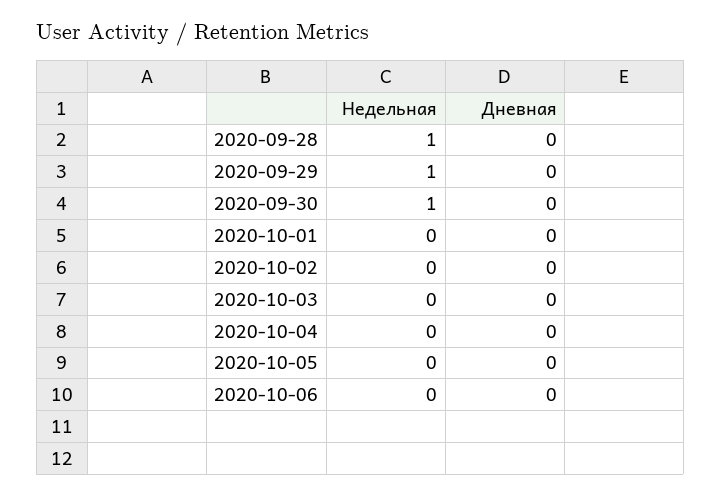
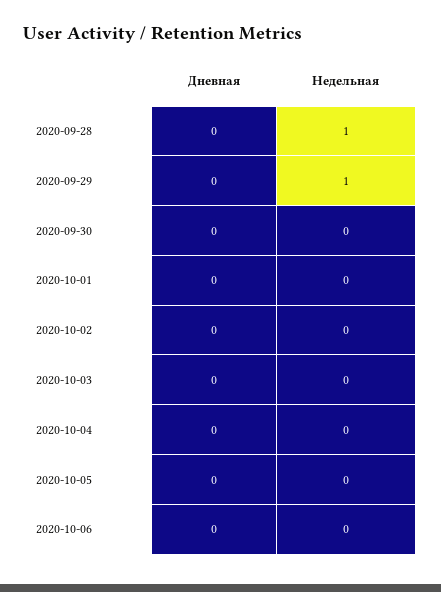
Недельная, 2020-09-30: 1 -> 0

